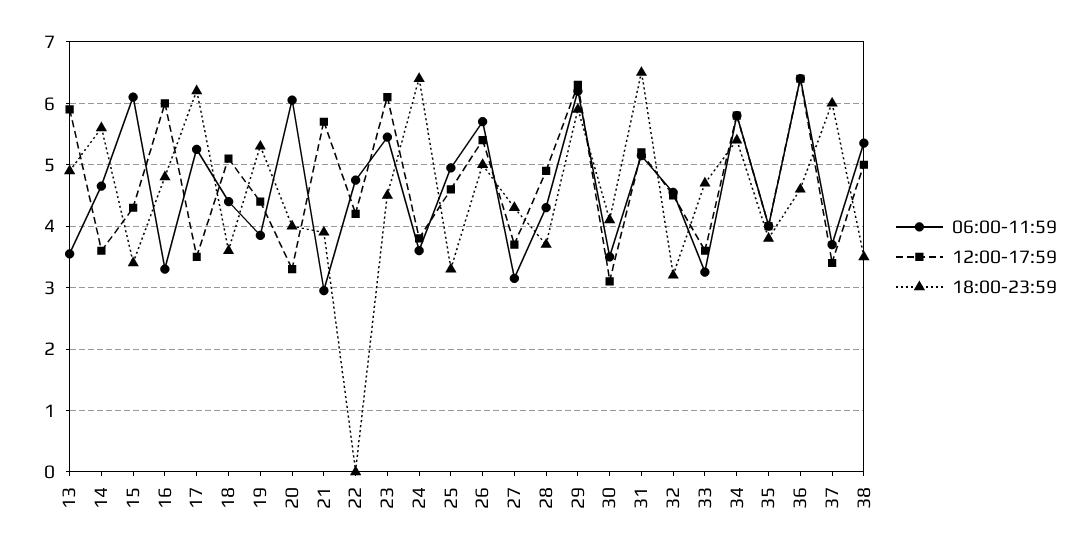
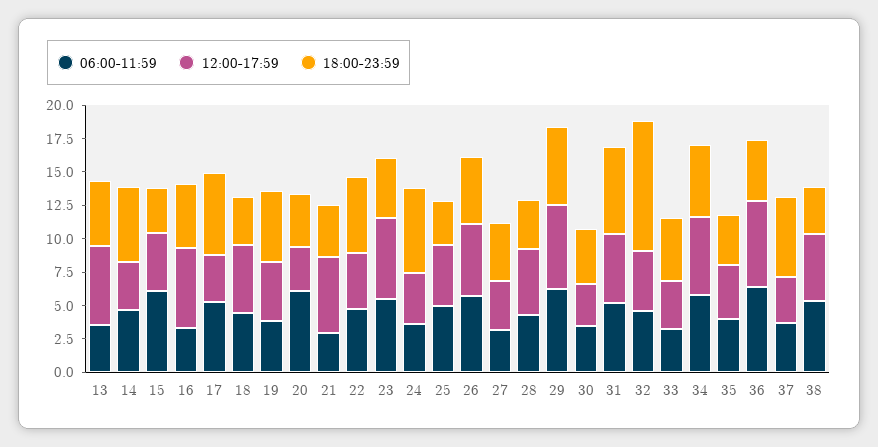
18:00-23:59, 22: 0 -> 5
18:00-23:59, 32: 3.2 -> 10

